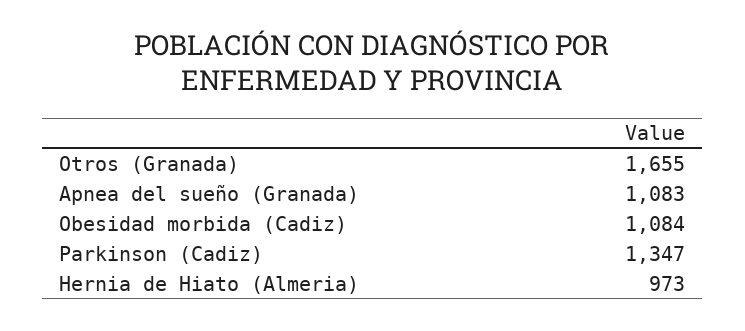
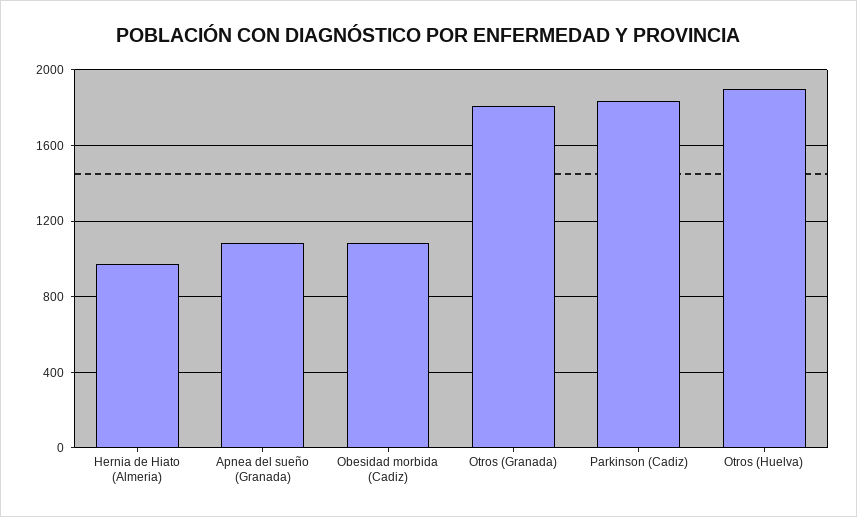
Otros (Granada): 1655 -> 1800
Parkinson (Cadiz): 1347 -> 1850
Otros (Huelva): none -> 1900

